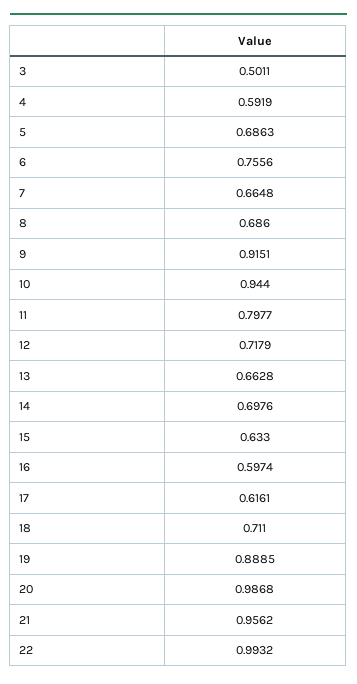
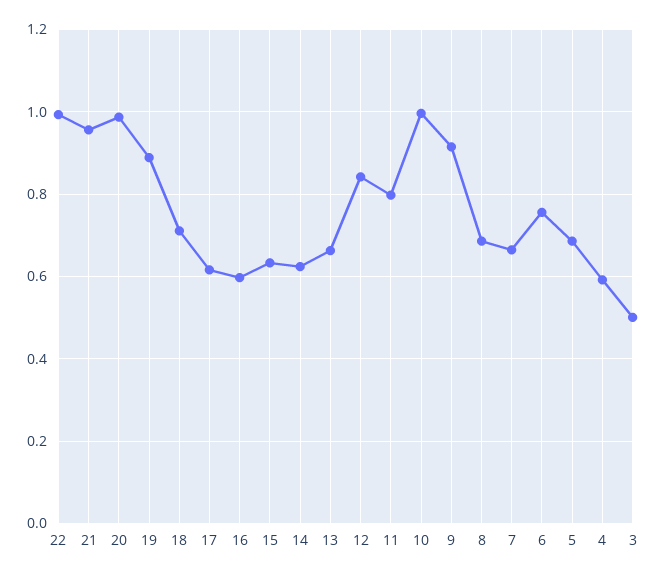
10: 0.944 -> 1
12: 0.7179 -> 0.84
14: 0.6976 -> 0.62

